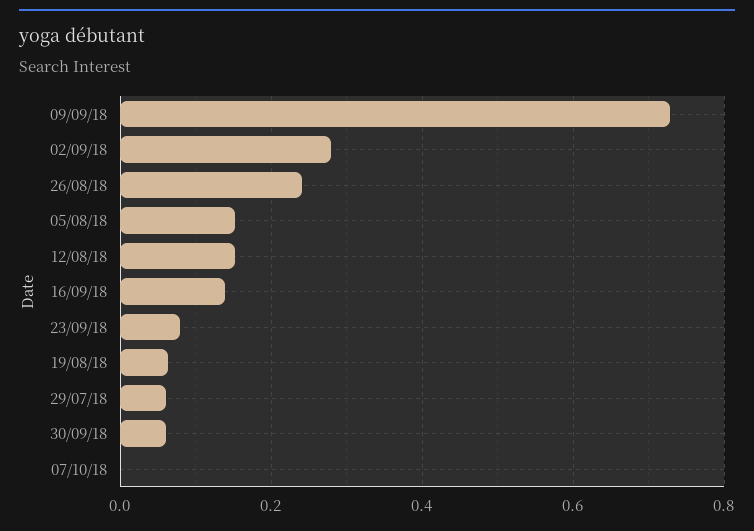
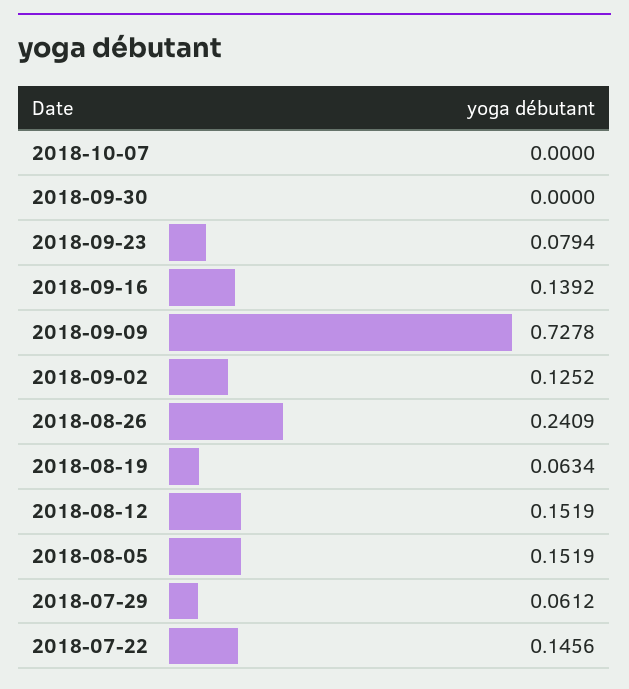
02/09/18: 0.28 -> 0.1252
30/09/18: 0.06 -> 0
2018-07-22: none -> 0.1456

